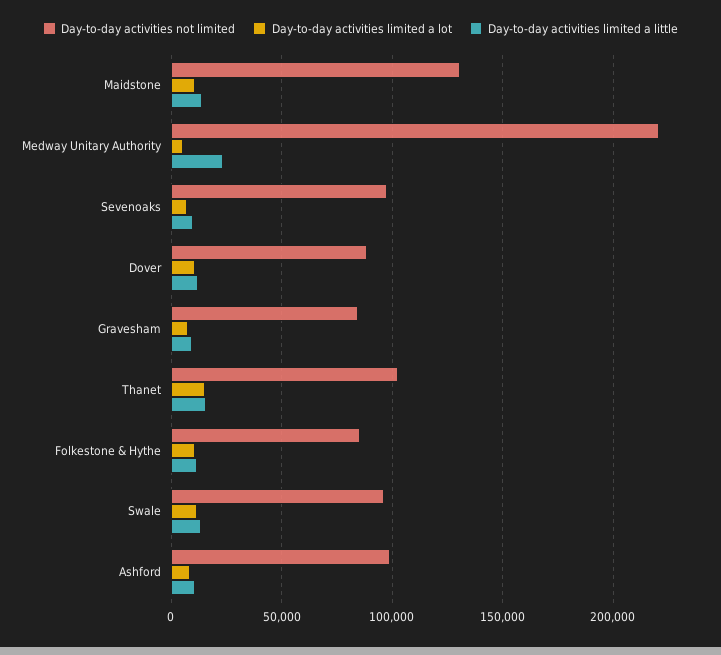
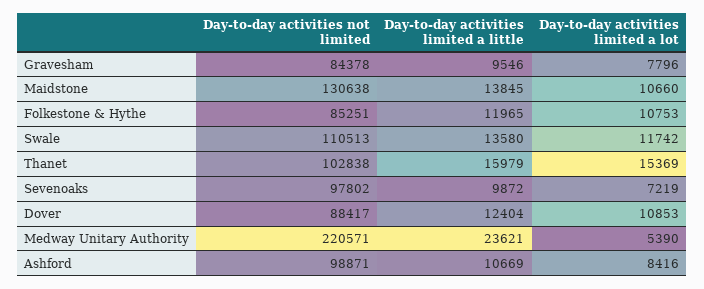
Day-to-day activities not limited, Swale: 95000 -> 110513

